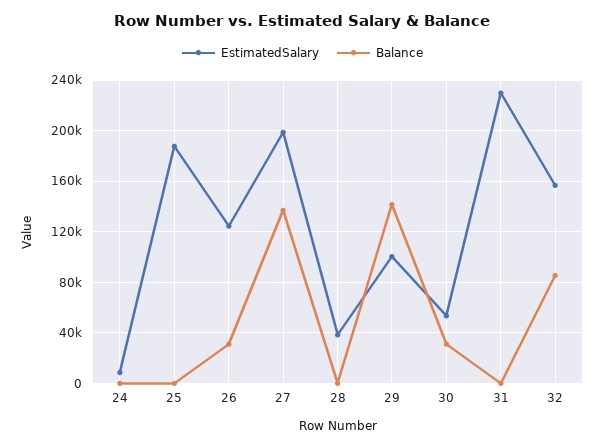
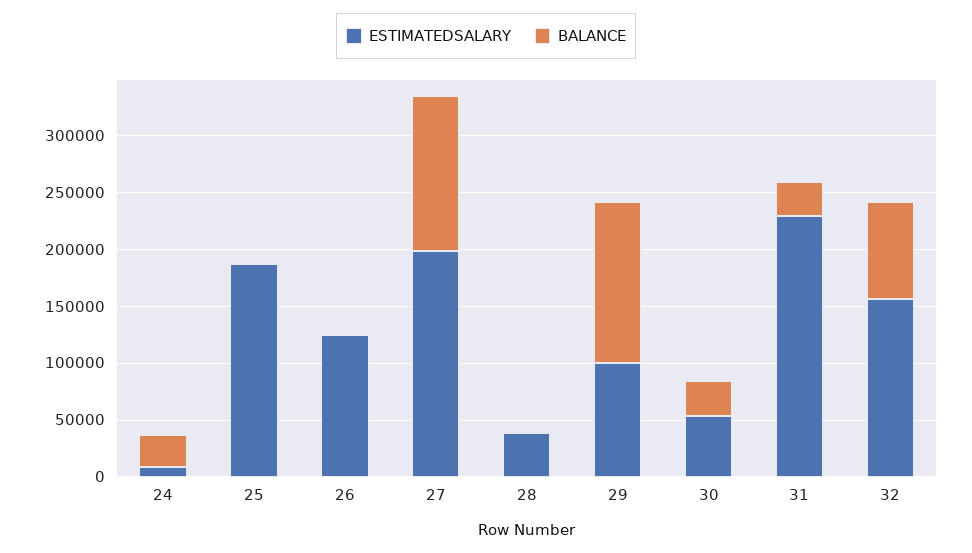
Balance, 24: 0 -> 30000
Balance, 26: 30000 -> 0
Balance, 31: 0 -> 30000

